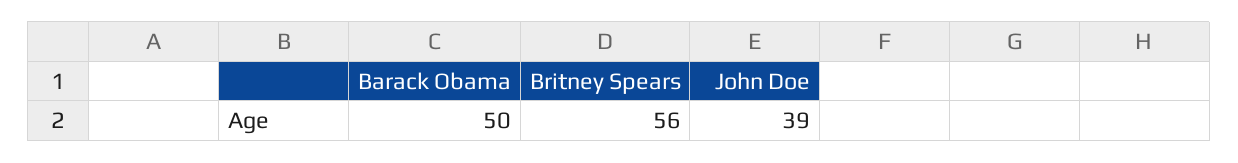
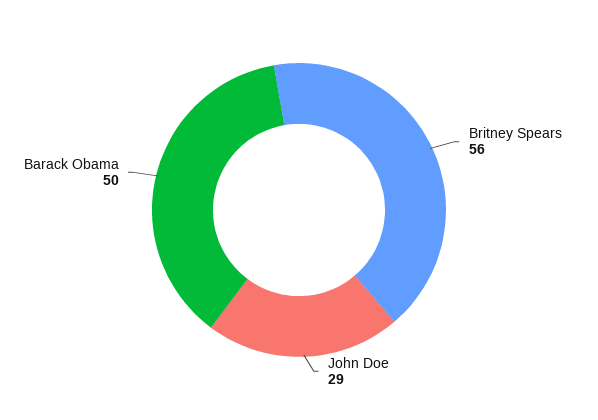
John Doe: 39 -> 29

